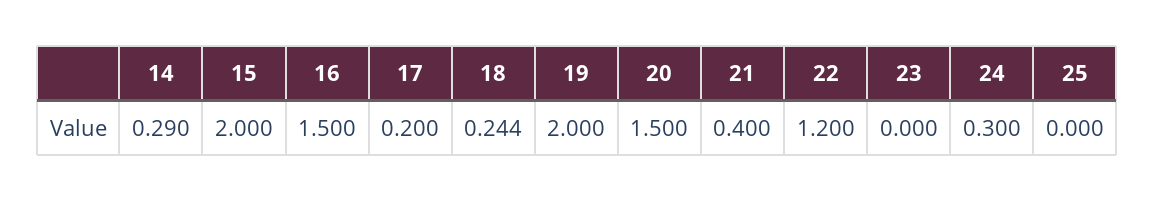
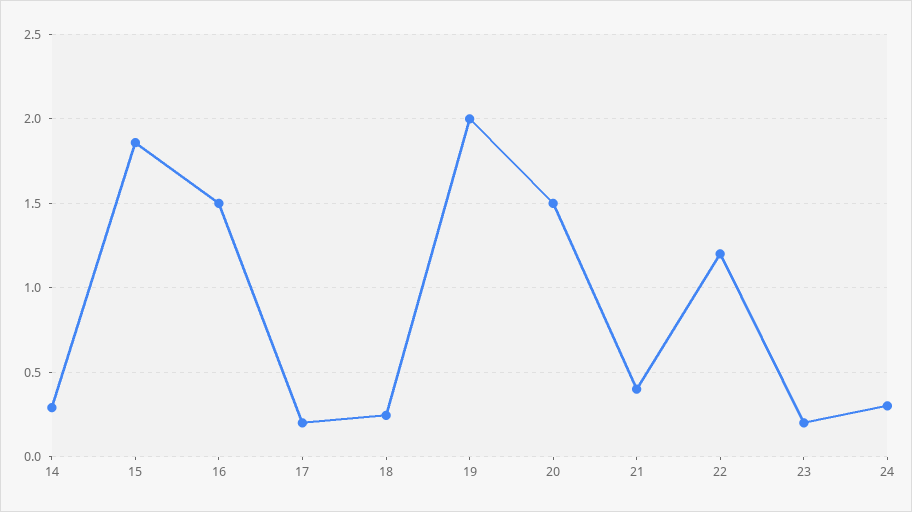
15: 2 -> 1.85
23: 0 -> 0.2
25: 0 -> none

